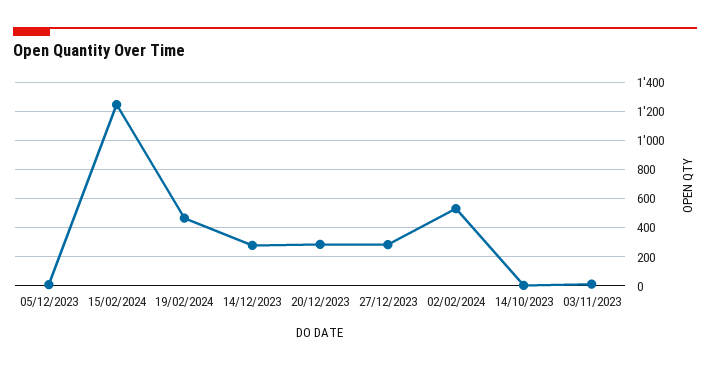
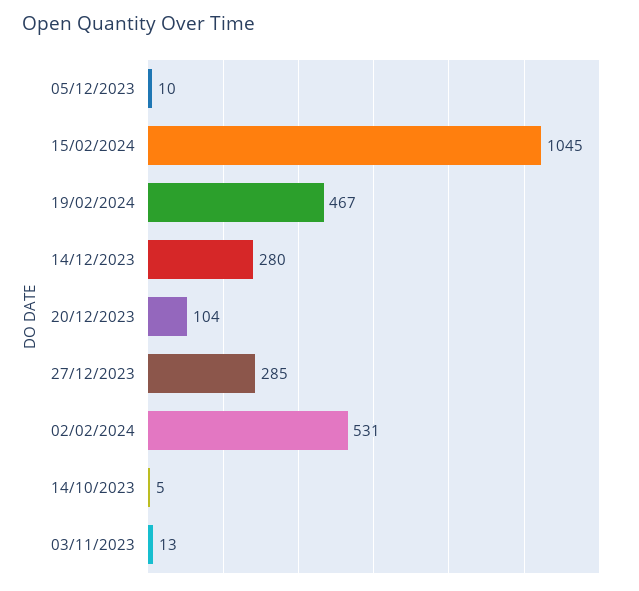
15/02/2024: 1250 -> 1045
20/12/2023: 300 -> 104

